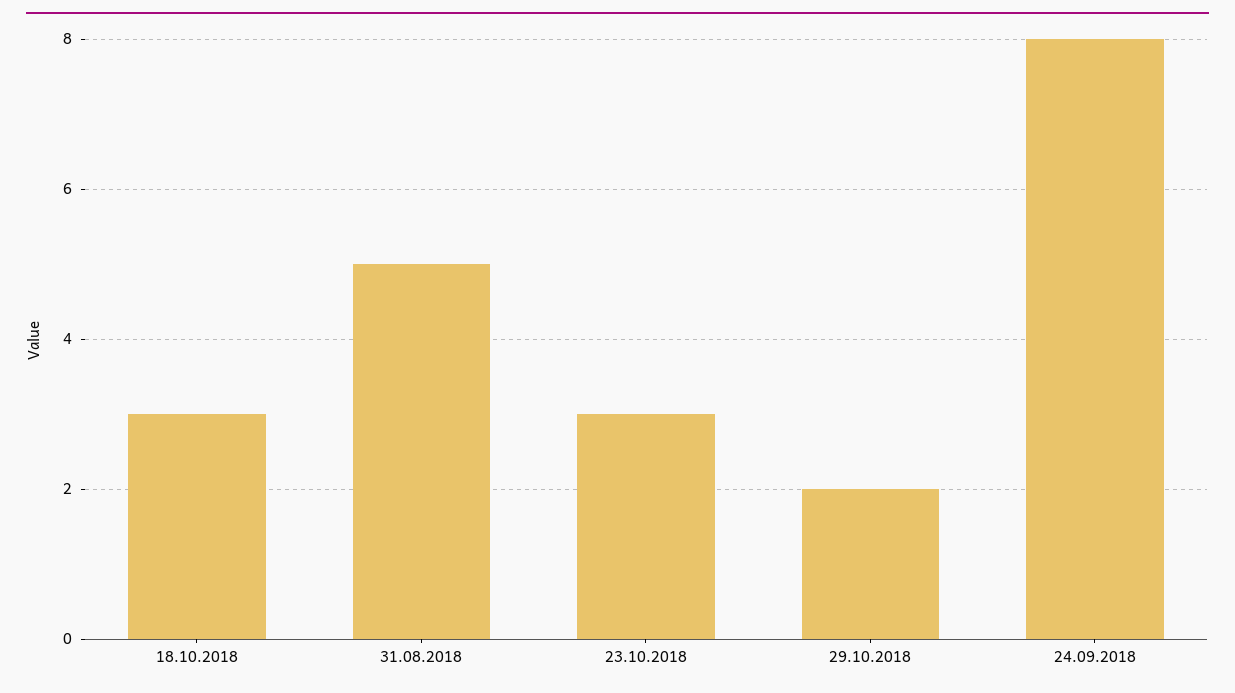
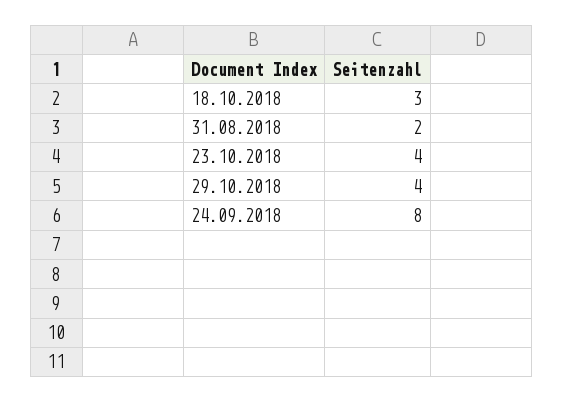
31.08.2018: 5 -> 2
23.10.2018: 3 -> 4
29.10.2018: 2 -> 4

